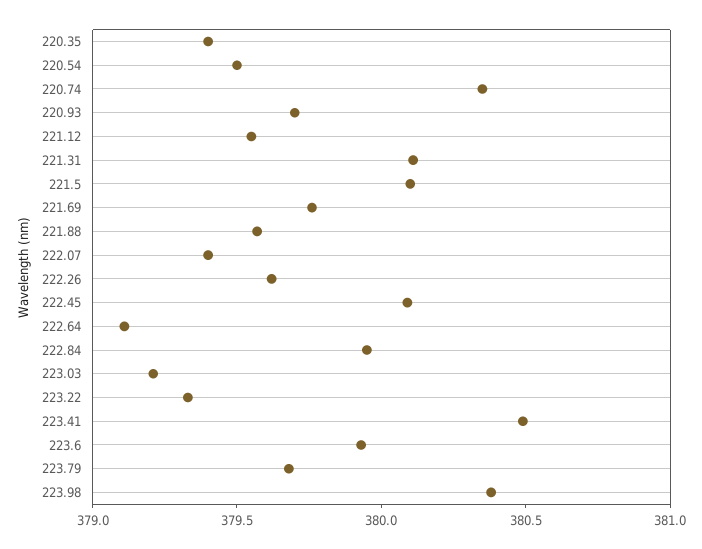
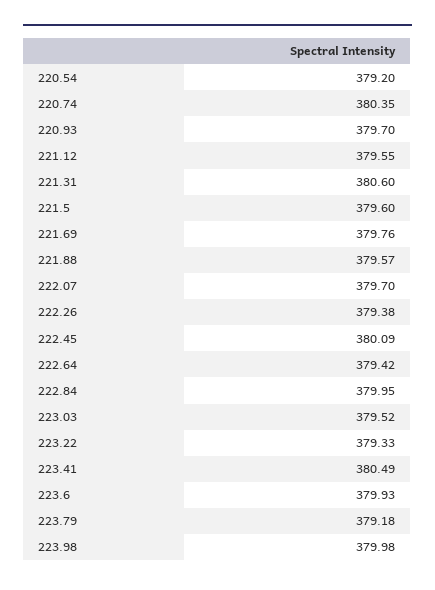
220.35: 379.4 -> none
220.54: 379.5 -> 379.2
221.31: 380.1 -> 380.6
221.5: 380.1 -> 379.6
222.07: 379.4 -> 379.7
222.26: 379.6 -> 379.38
222.64: 379.1 -> 379.42
223.03: 379.2 -> 379.52
223.79: 379.7 -> 379.18
223.98: 380.4 -> 379.98

